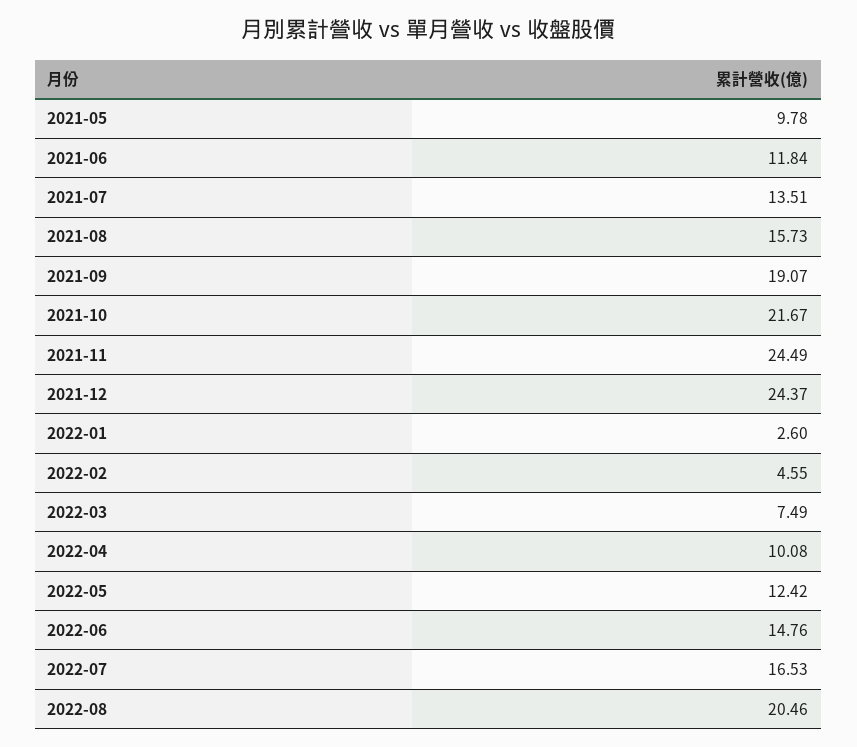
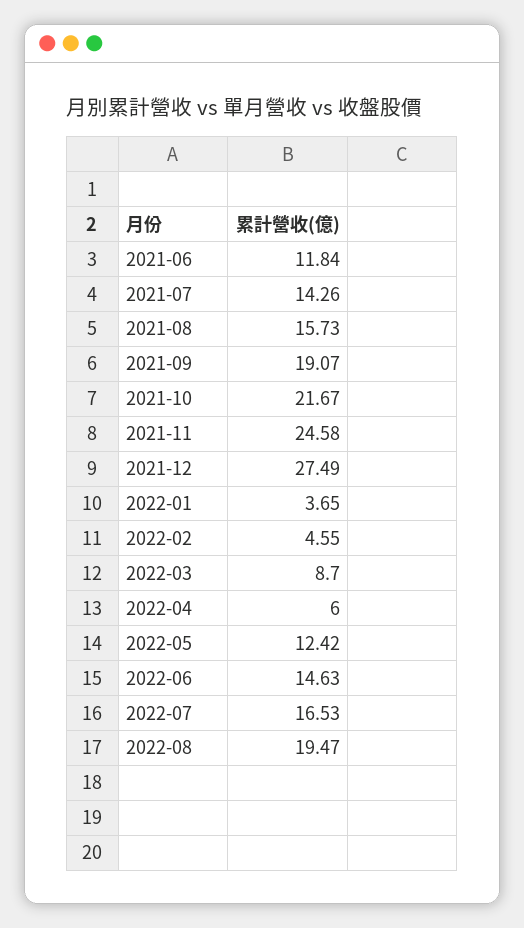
2021-05: 9.78 -> none
2021-07: 13.51 -> 14.26
2021-11: 24.49 -> 24.58
2021-12: 24.37 -> 27.49
2022-01: 2.6 -> 3.65
2022-03: 7.49 -> 8.7
2022-04: 10.08 -> 6
2022-06: 14.76 -> 14.63
2022-08: 20.46 -> 19.47

